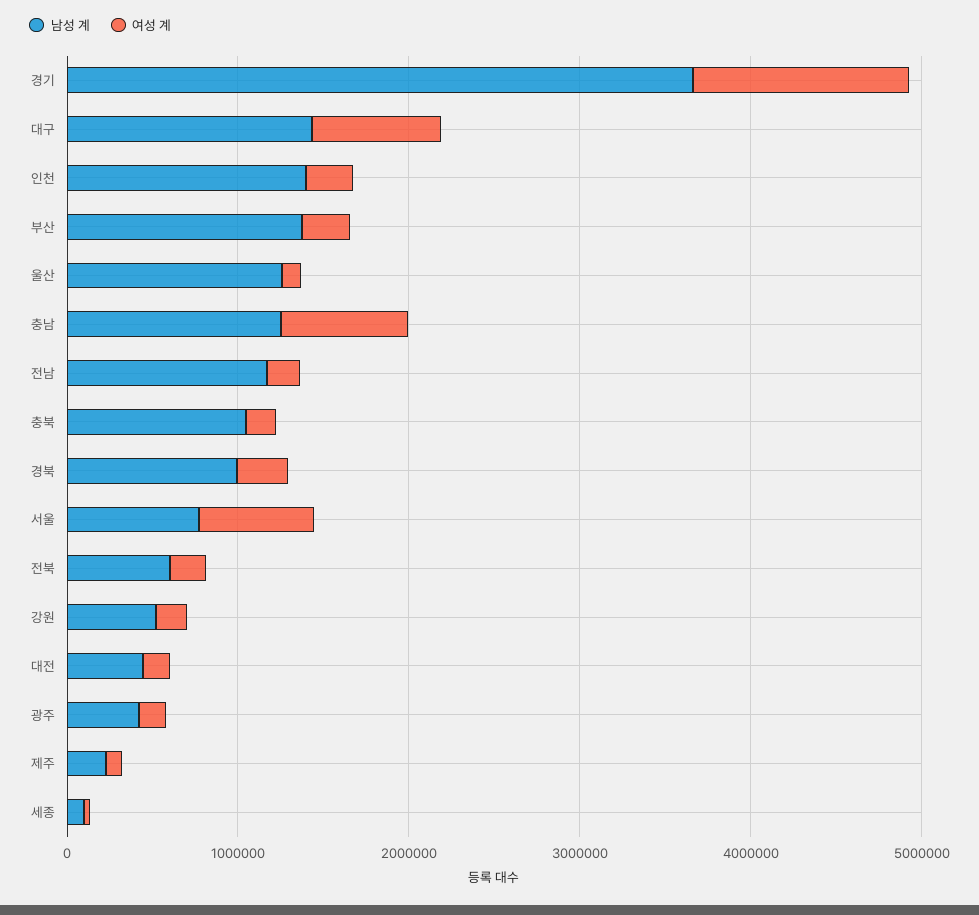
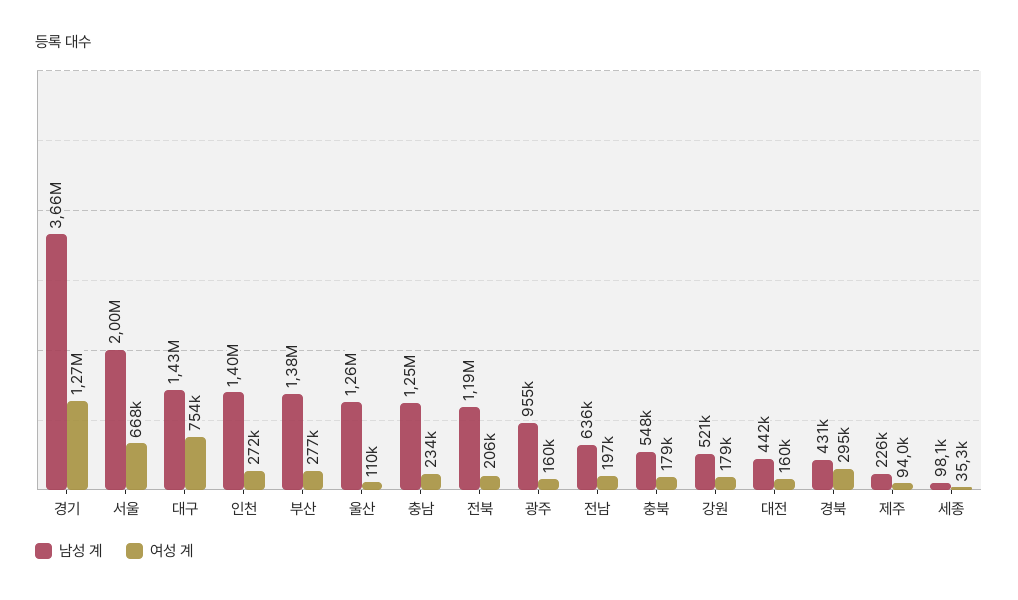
여성 계, 충남: 800000 -> 234000
남성 계, 전남: 1200000 -> 636000
남성 계, 충북: 1000000 -> 548000
남성 계, 경북: 1000000 -> 431000
남성 계, 서울: 800000 -> 2000000
남성 계, 전북: 600000 -> 1190000
남성 계, 광주: 400000 -> 955000

